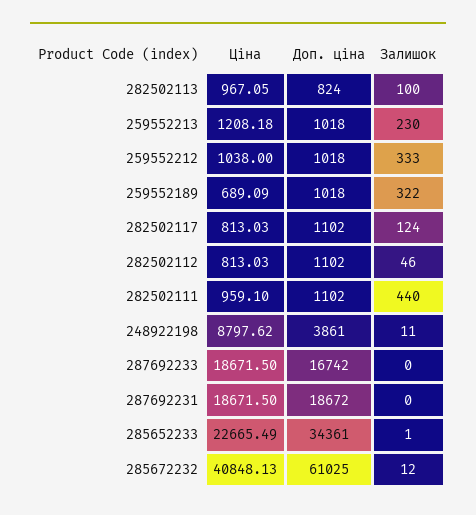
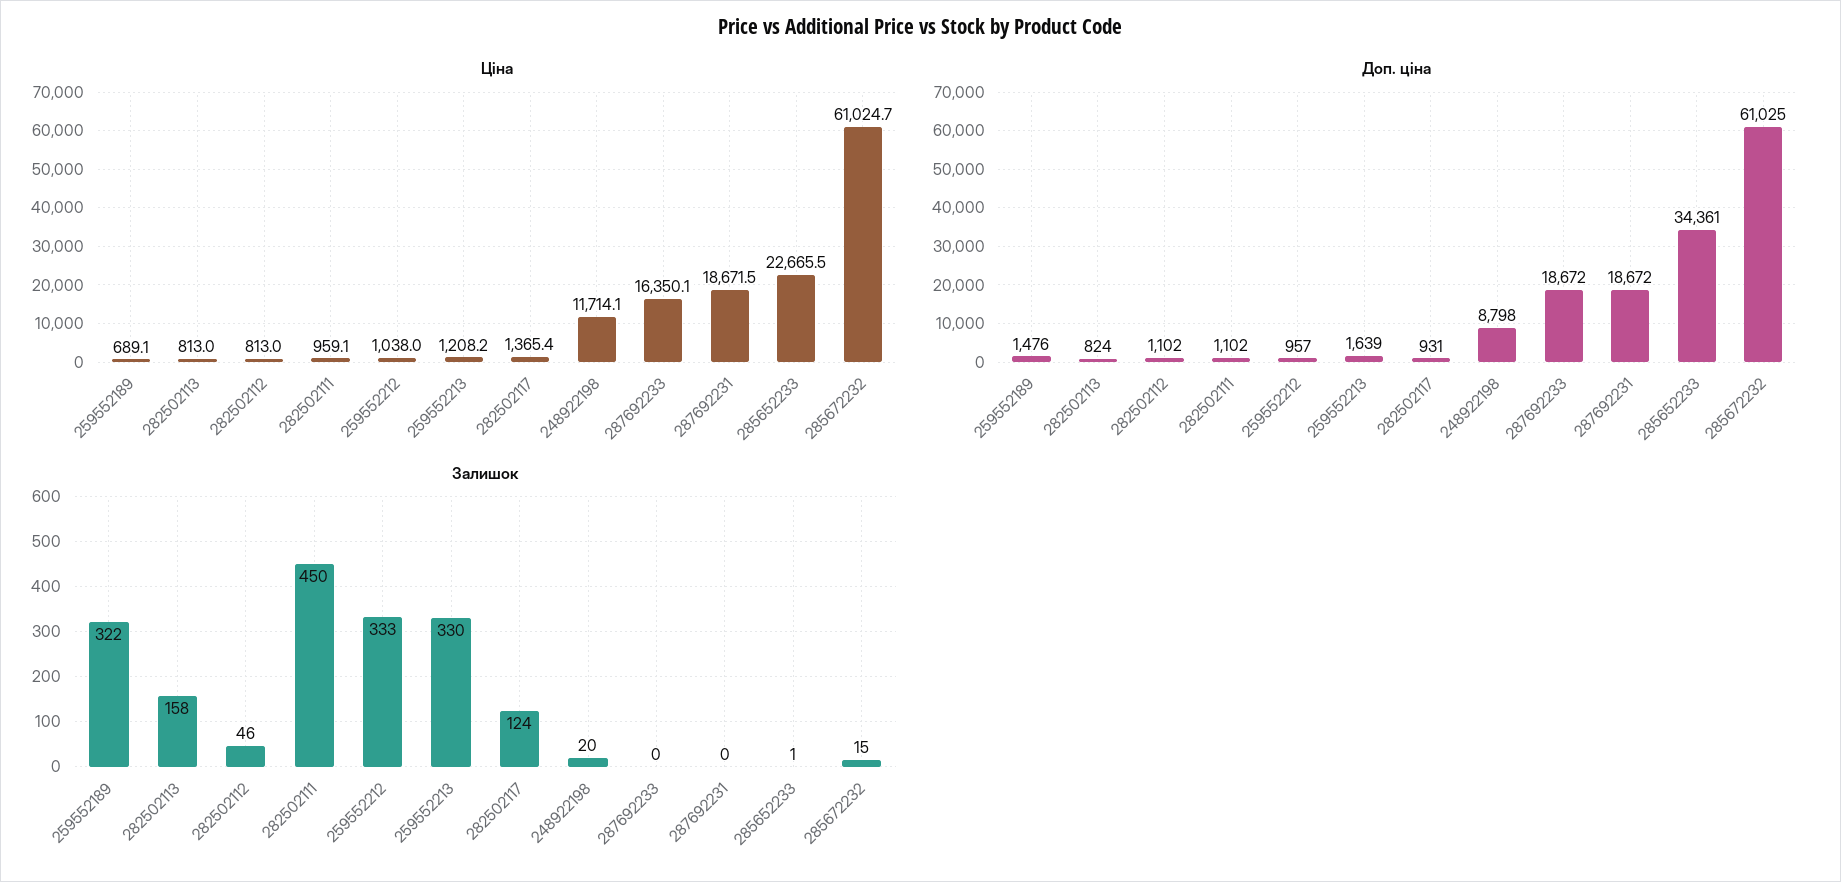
Ціна, 282502113: 967.05 -> 813
Залишок, 282502113: 100 -> 158
Доп. ціна, 259552213: 1018 -> 1639
Залишок, 259552213: 230 -> 330
Доп. ціна, 259552212: 1018 -> 957
Доп. ціна, 259552189: 1018 -> 1476
Ціна, 282502117: 813.03 -> 1365.4
Доп. ціна, 282502117: 1102 -> 931
Залишок, 282502111: 440 -> 450
Ціна, 248922198: 8797.62 -> 11714.1
Доп. ціна, 248922198: 3861 -> 8798
Залишок, 248922198: 11 -> 20
Ціна, 287692233: 18671.5 -> 16350.1
Доп. ціна, 287692233: 16742 -> 18672
Ціна, 285672232: 40848.13 -> 61024.7
Залишок, 285672232: 12 -> 15

